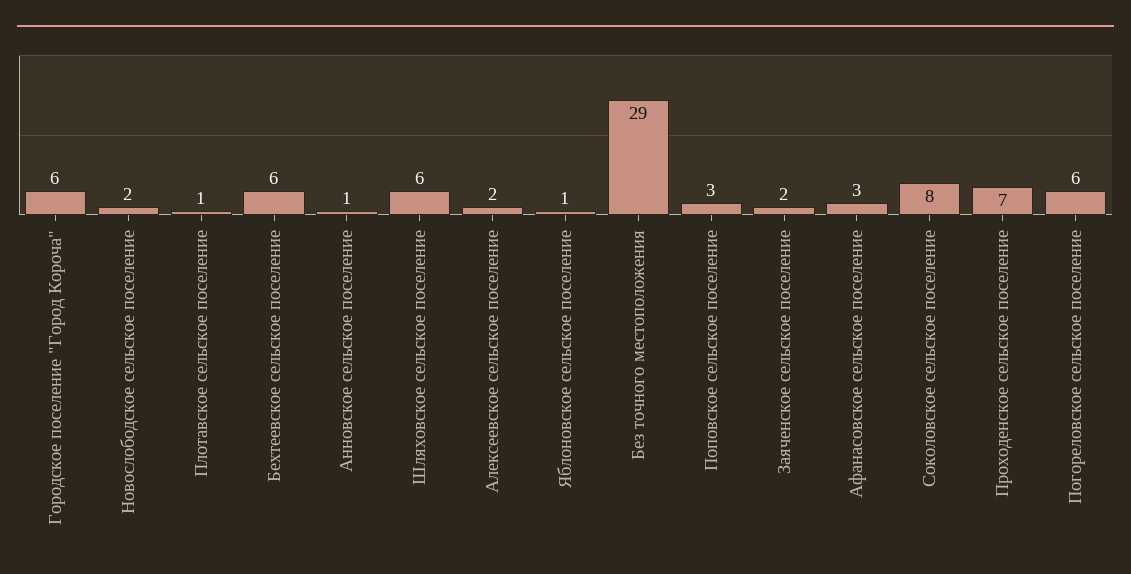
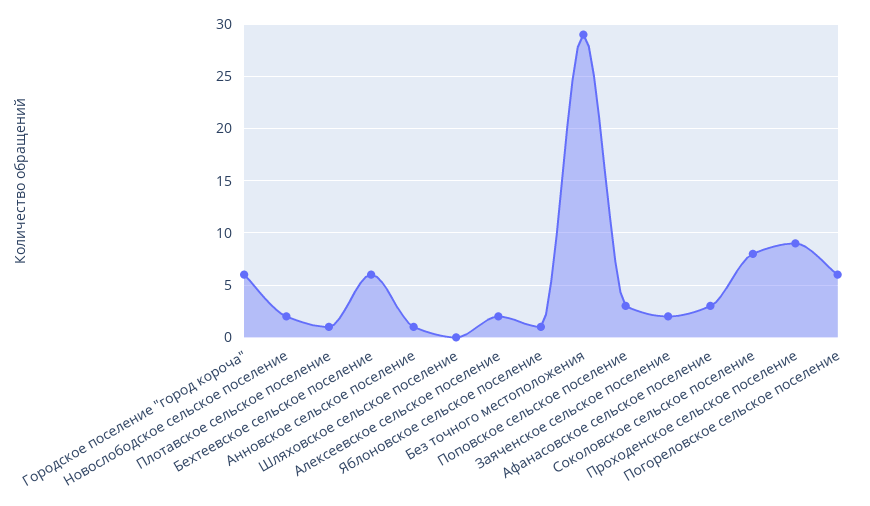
Шляховское сельское поселение: 6 -> 0
Проходенское сельское поселение: 7 -> 9

